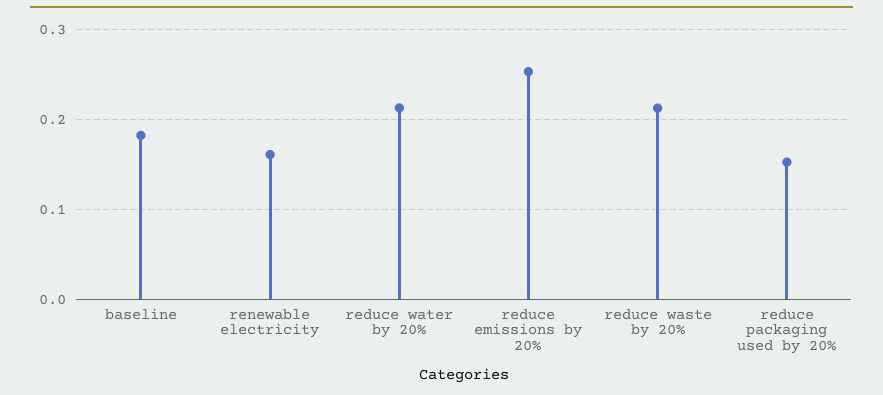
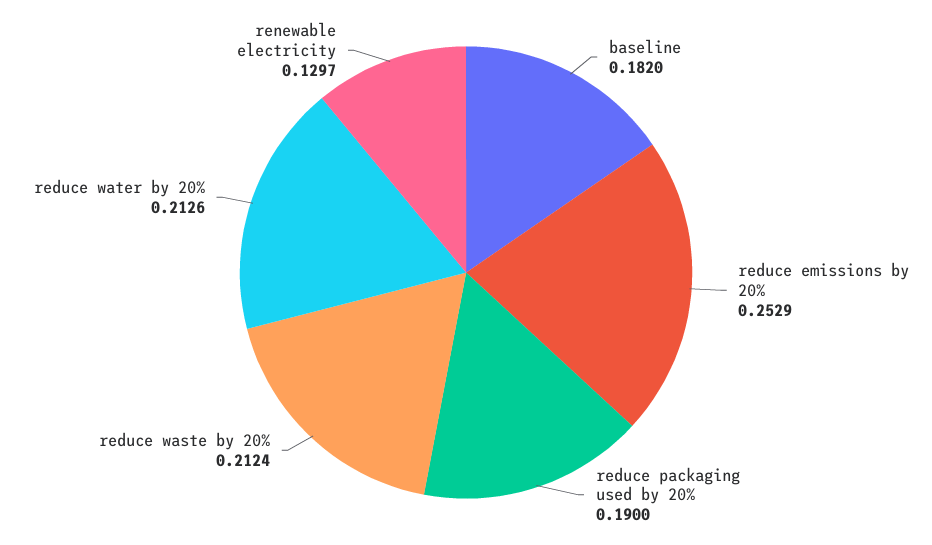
renewable electricity: 0.16 -> 0.1297
reduce packaging used by 20%: 0.15 -> 0.19

